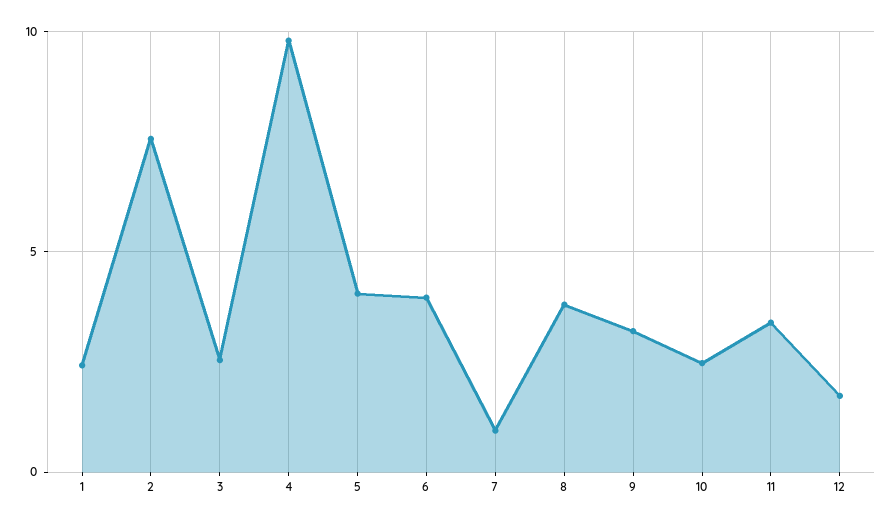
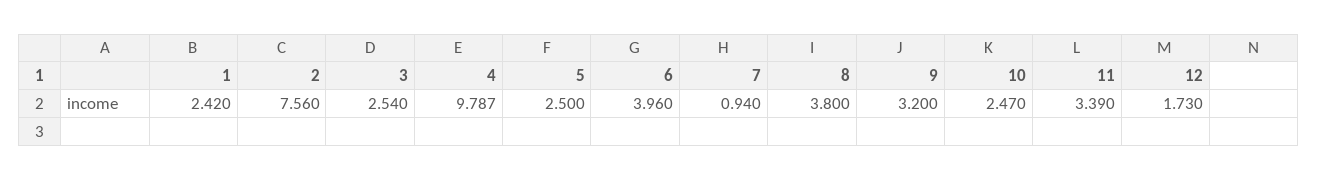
5: 4 -> 2.5

